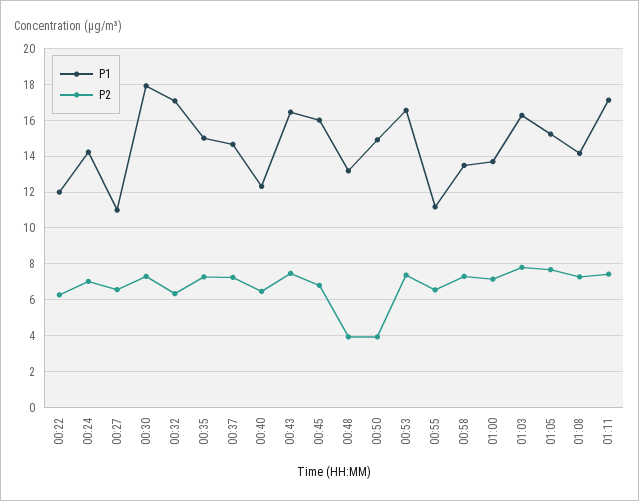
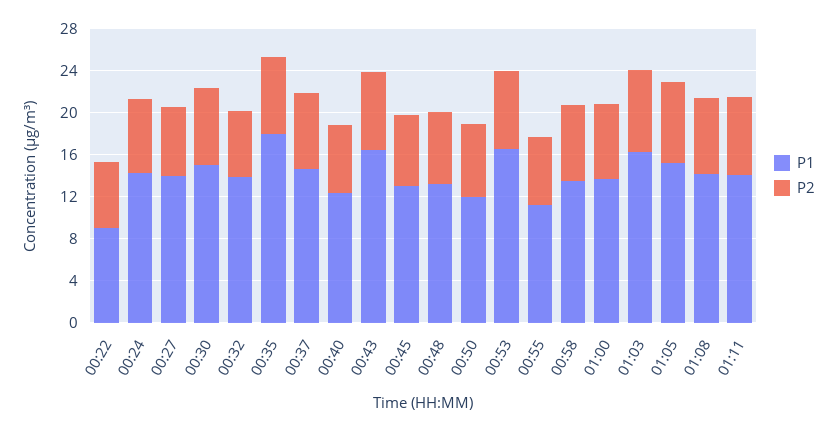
P1, 00:22: 12 -> 9
P1, 00:27: 11 -> 14
P1, 00:30: 18 -> 15
P1, 00:32: 17 -> 14
P1, 00:35: 15 -> 18
P1, 00:45: 16 -> 13
P2, 00:48: 4 -> 7
P1, 00:50: 15 -> 12
P2, 00:50: 4 -> 7
P1, 01:11: 17 -> 14

